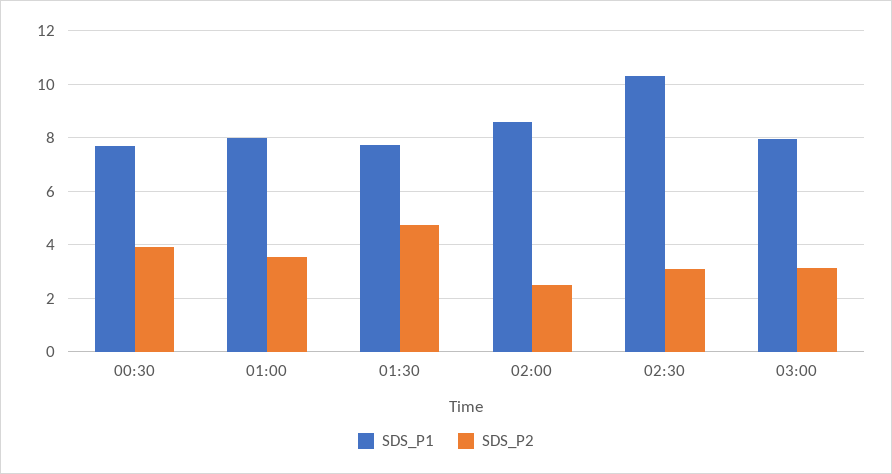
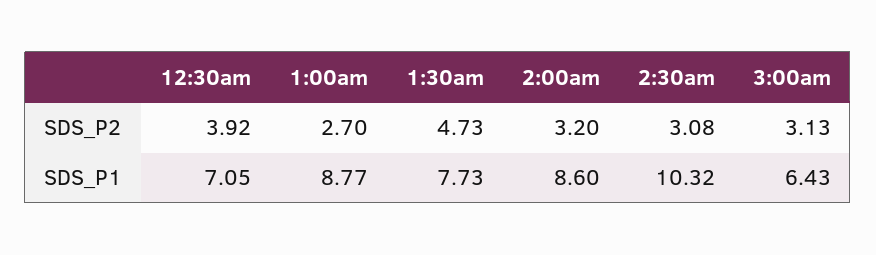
SDS_P1, 00:30: 7.75 -> 7.05
SDS_P1, 01:00: 8 -> 8.77
SDS_P2, 01:00: 3.5 -> 2.7
SDS_P2, 02:00: 2.5 -> 3.2
SDS_P1, 03:00: 8 -> 6.43

